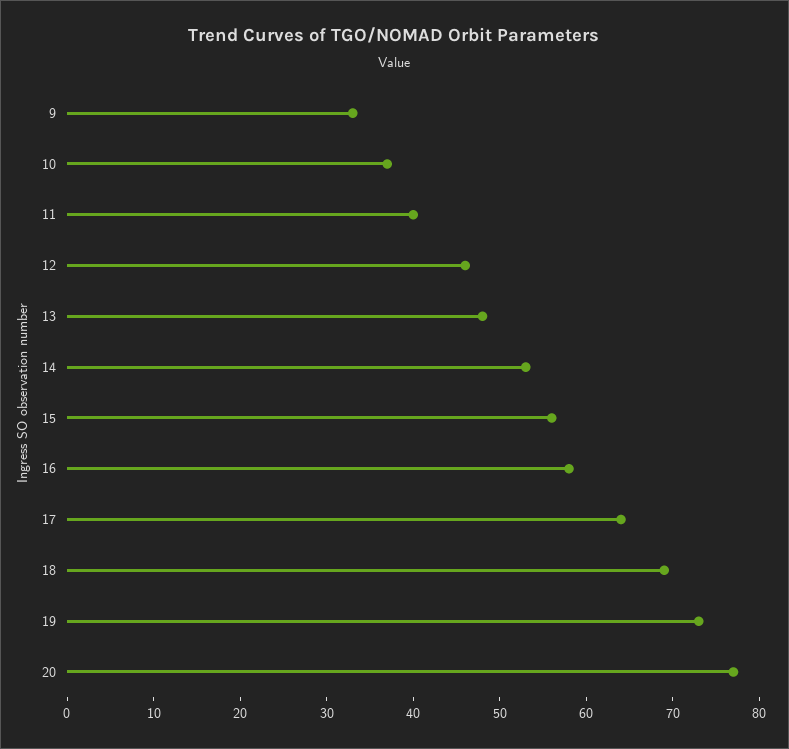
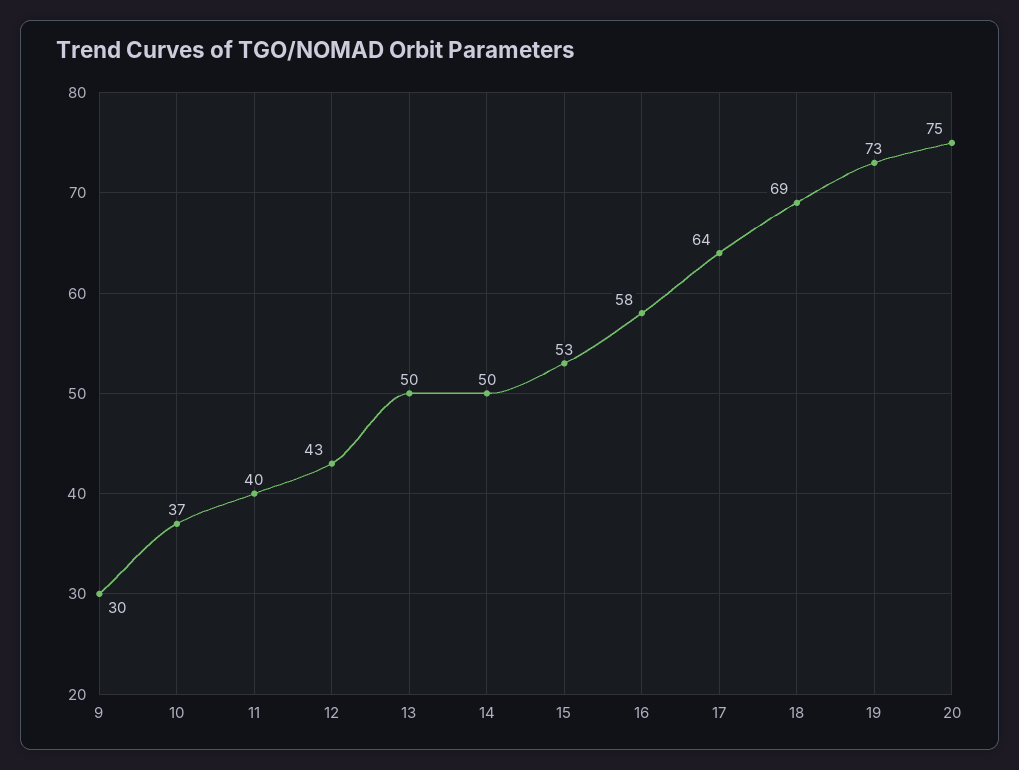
9: 33 -> 30
12: 46 -> 43
13: 48 -> 50
14: 53 -> 50
15: 56 -> 53
20: 77 -> 75

